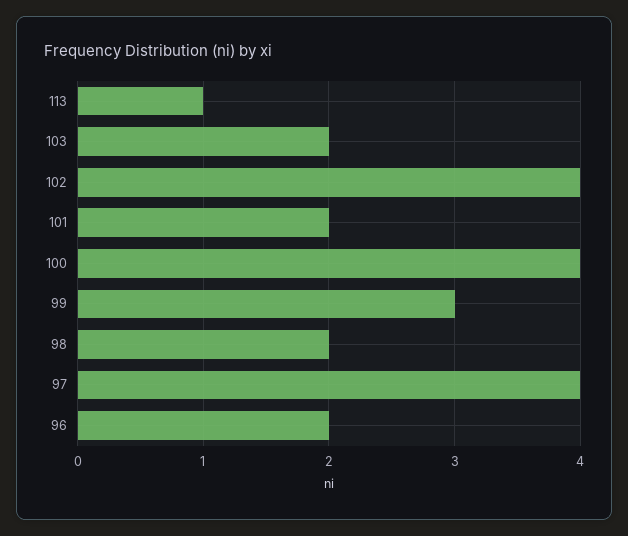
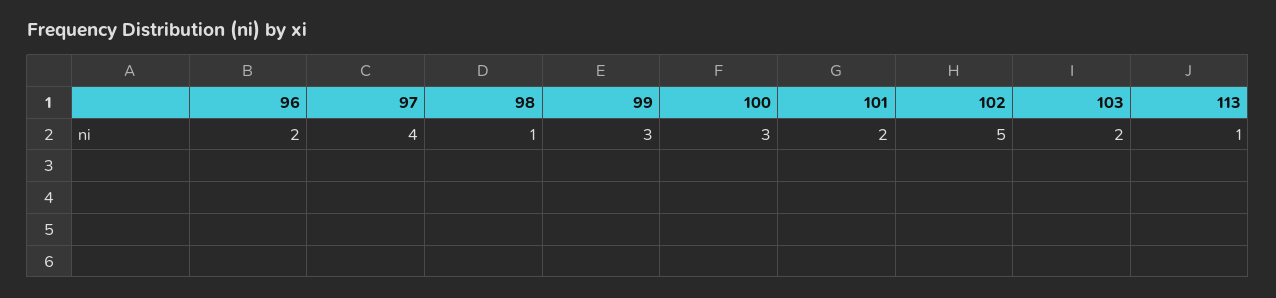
102: 4 -> 5
100: 4 -> 3
98: 2 -> 1

